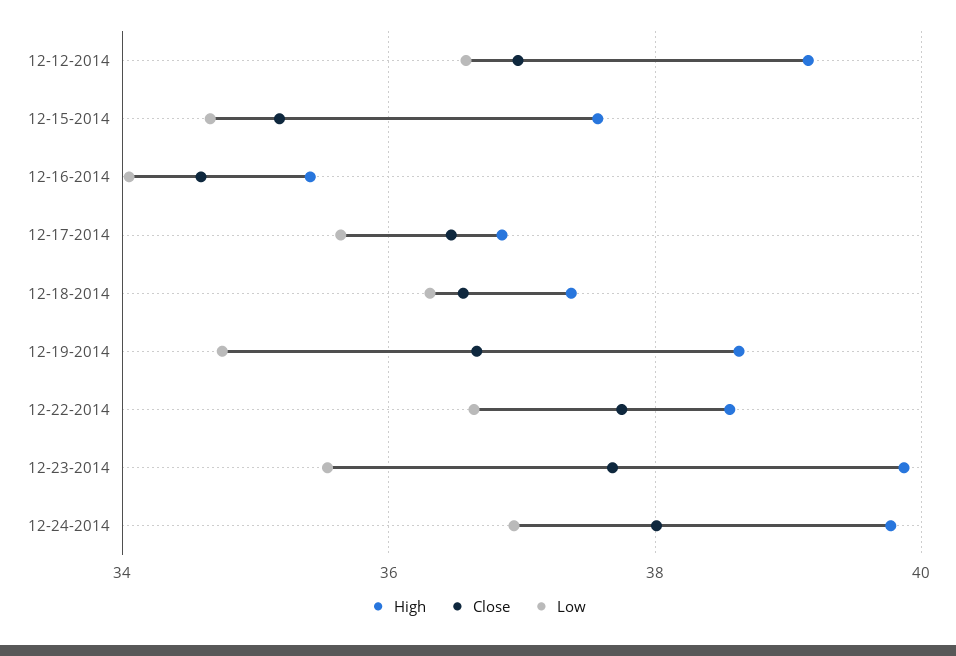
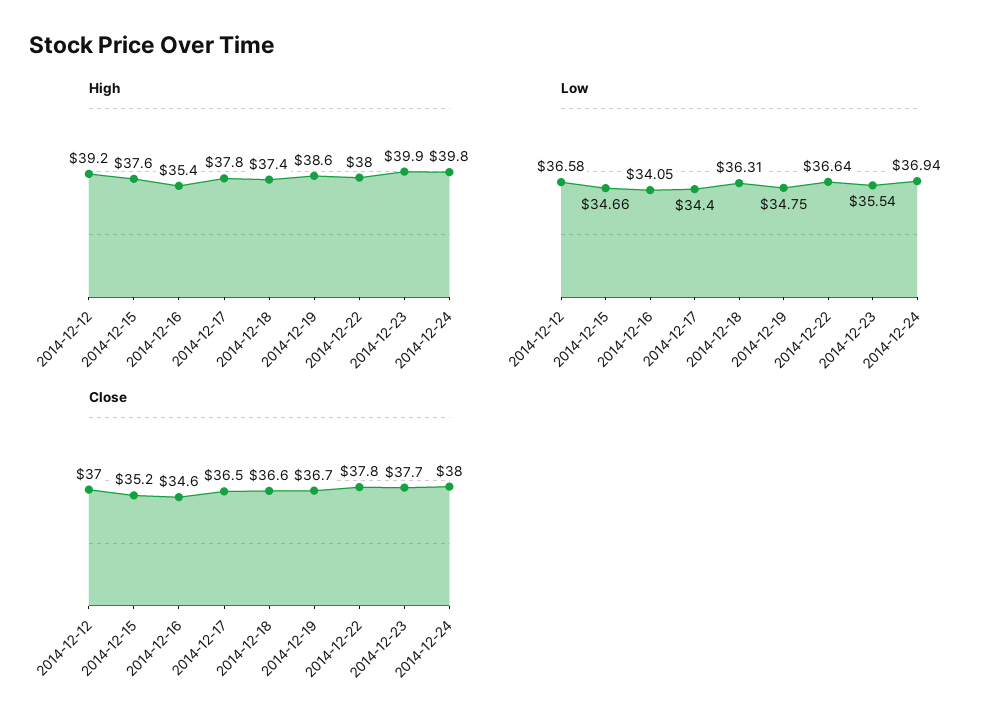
High, 12-17-2014: 36.8 -> 37.8
Low, 12-17-2014: 35.6 -> 34.4
High, 12-22-2014: 38.6 -> 38

